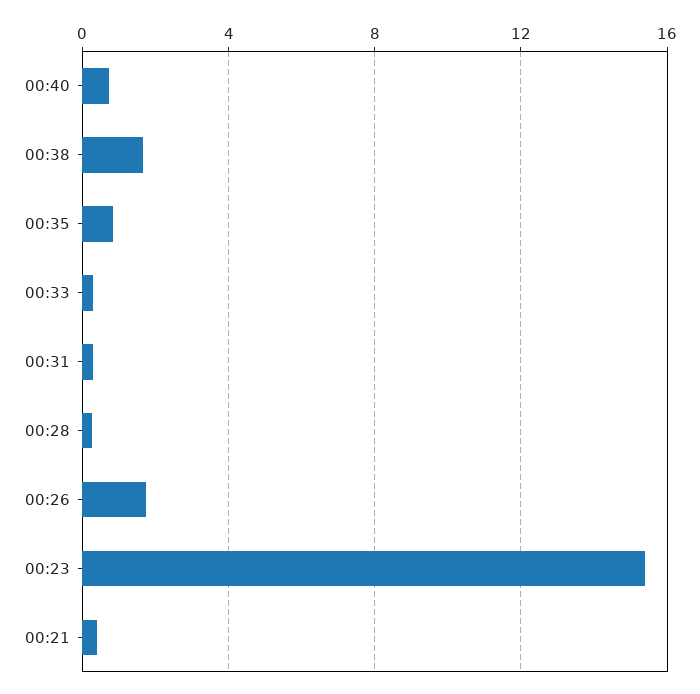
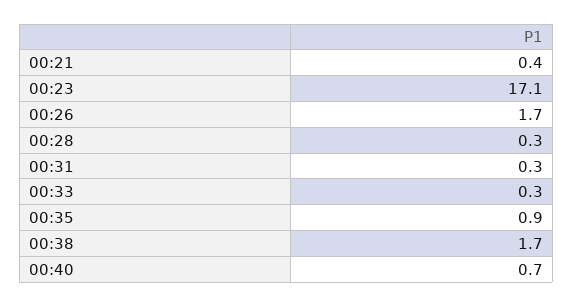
00:23: 15.5 -> 17.1

